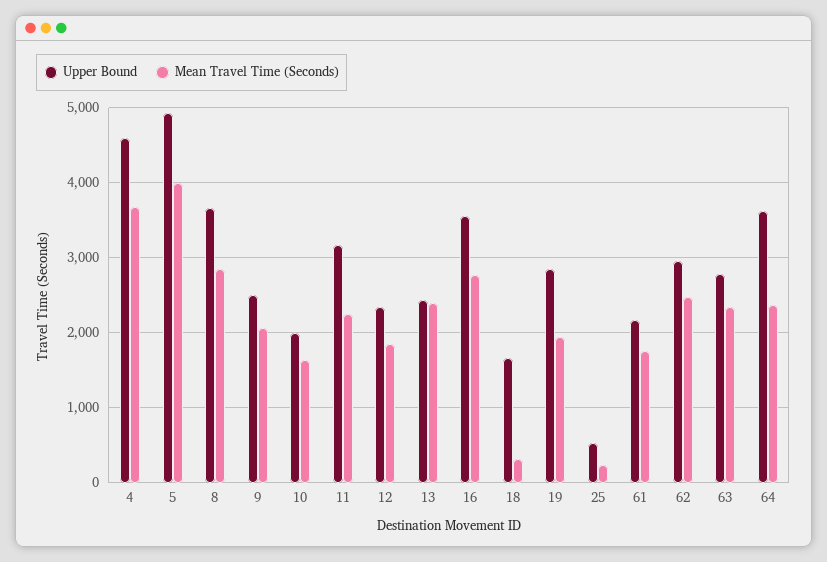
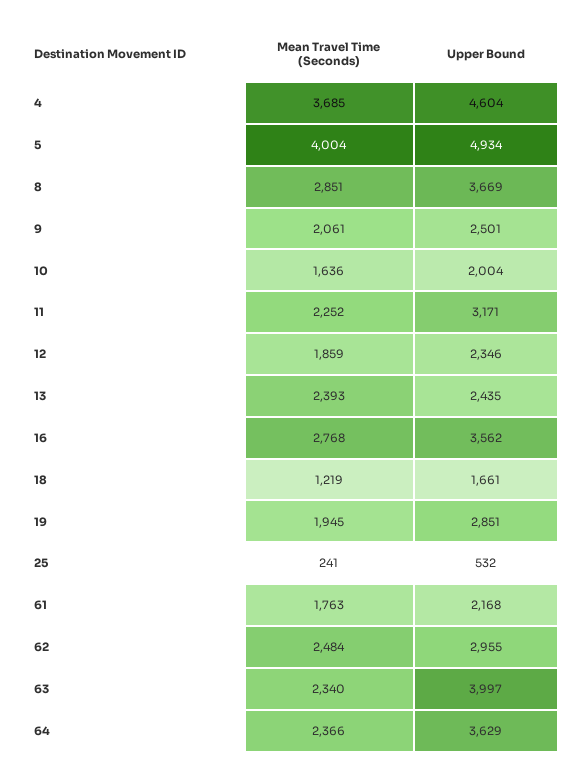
Mean Travel Time (Seconds), 18: 300 -> 1219
Upper Bound, 63: 2800 -> 3997

